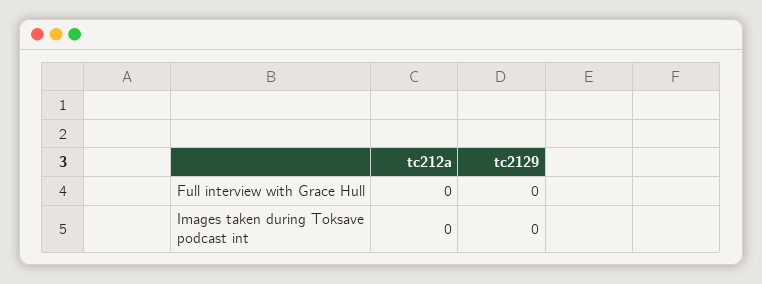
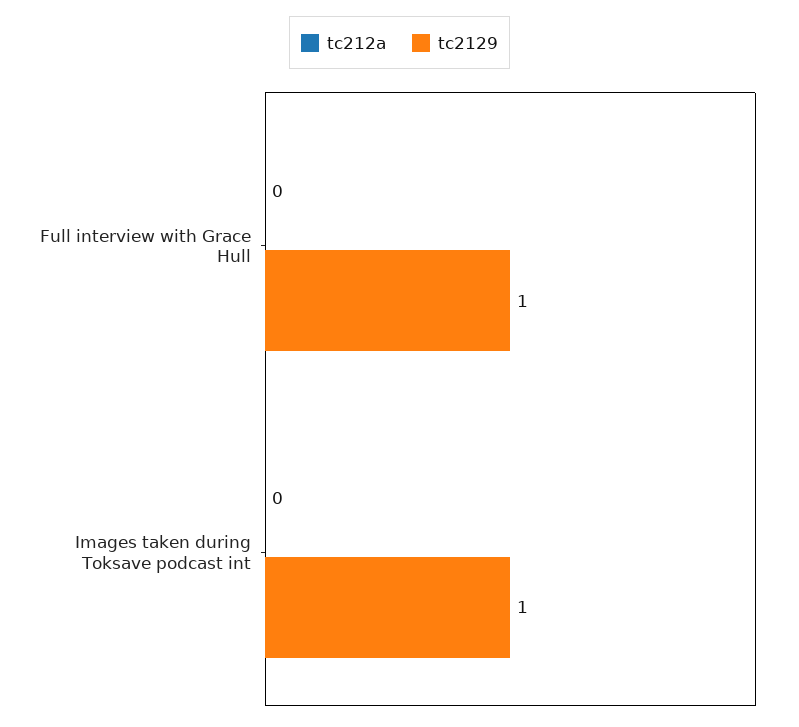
tc2129, Full interview with Grace Hull: 0 -> 1
tc2129, Images taken during Toksave podcast int: 0 -> 1

